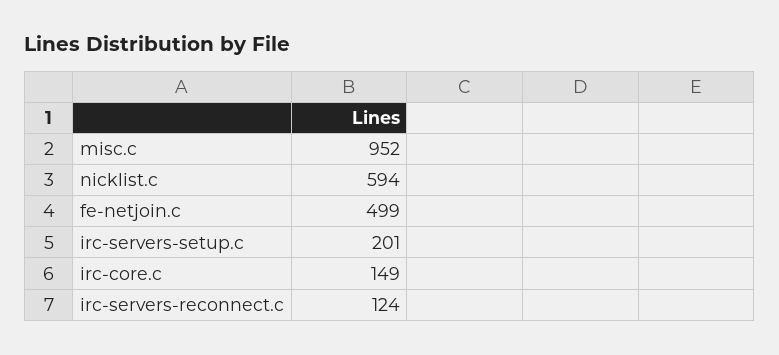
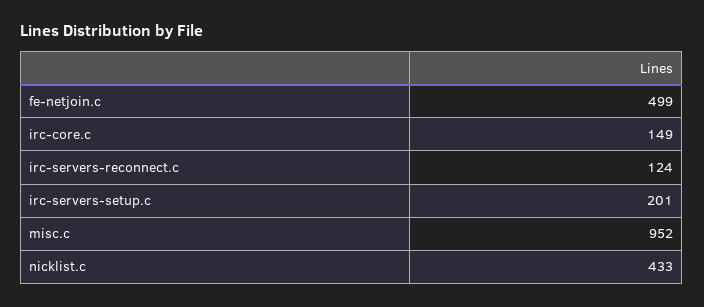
nicklist.c: 594 -> 433

